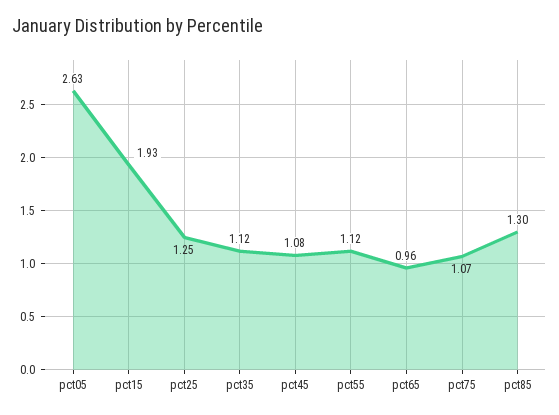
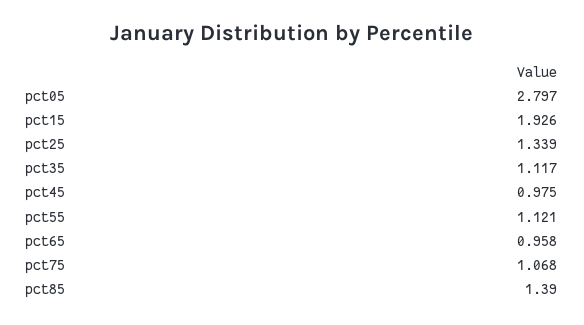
pct05: 2.63 -> 2.797
pct25: 1.25 -> 1.339
pct45: 1.08 -> 0.975
pct85: 1.3 -> 1.39

